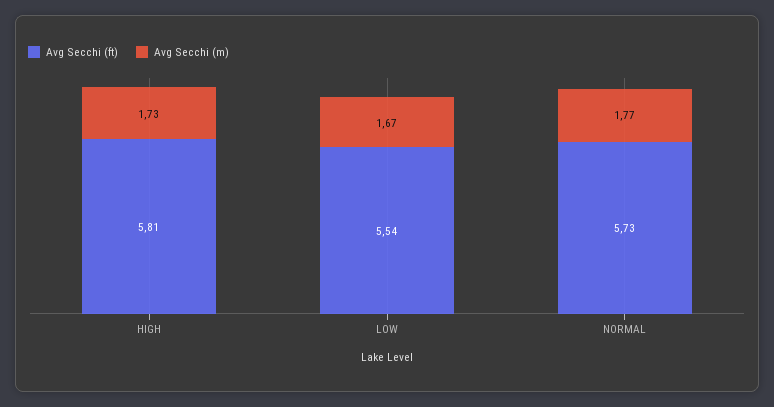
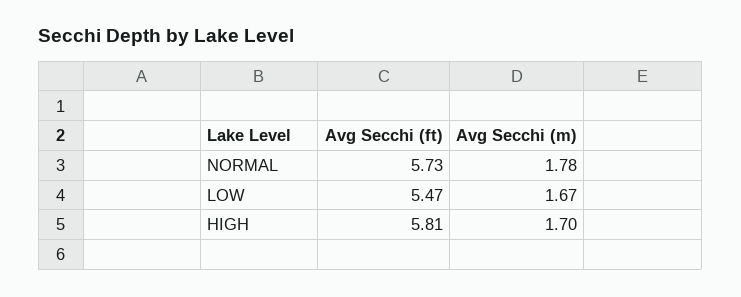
Avg Secchi (m), HIGH: 1.73 -> 1.7
Avg Secchi (ft), LOW: 5.54 -> 5.47
Avg Secchi (m), NORMAL: 1.77 -> 1.78

